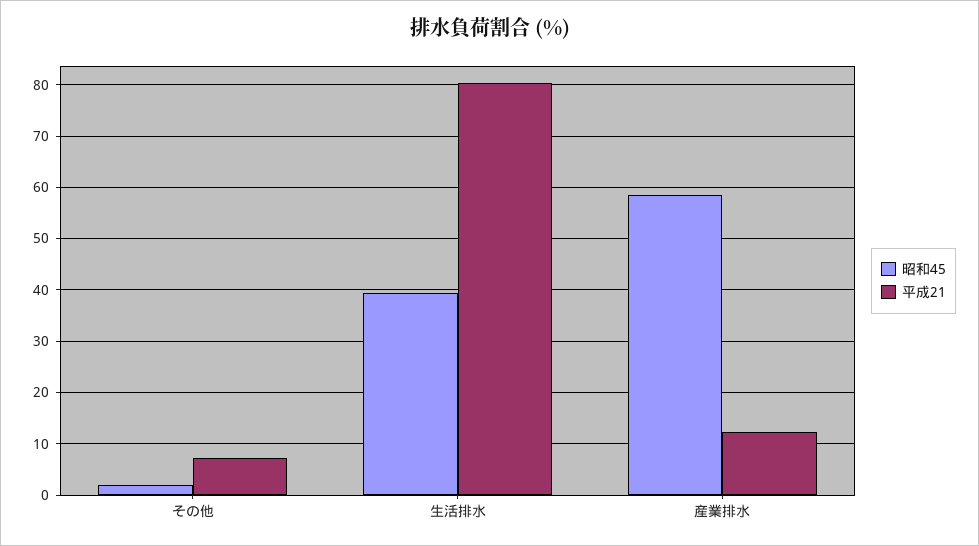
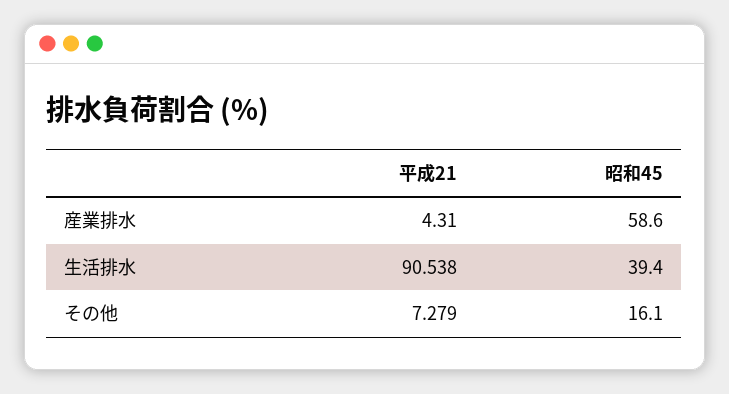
昭和45, その他: 2 -> 16.1
平成21, 生活排水: 80 -> 90.538
平成21, 産業排水: 12 -> 4.31

